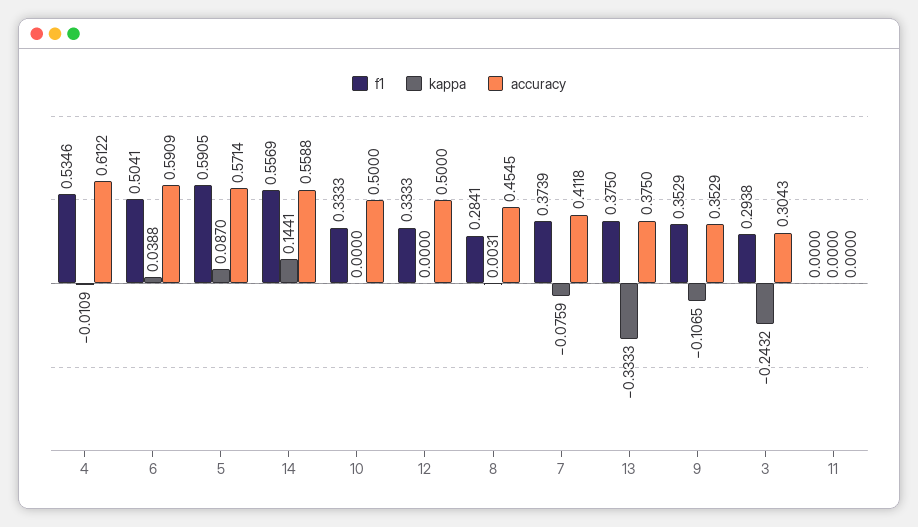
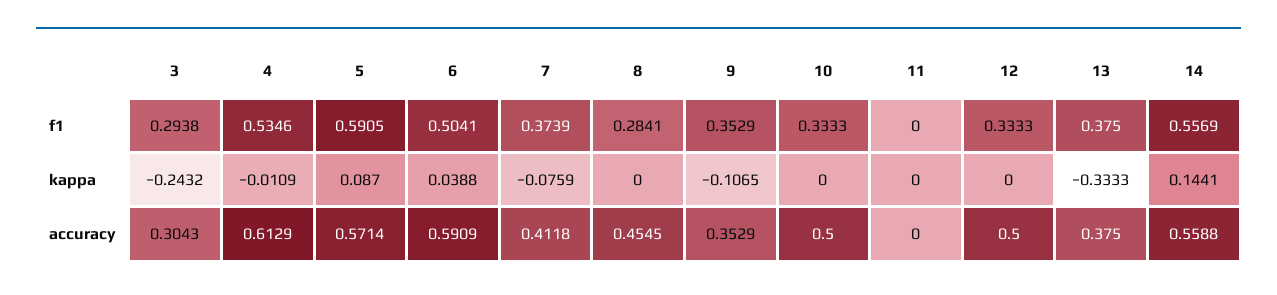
accuracy, 4: 0.6122 -> 0.6129
kappa, 8: 0.0031 -> 0

